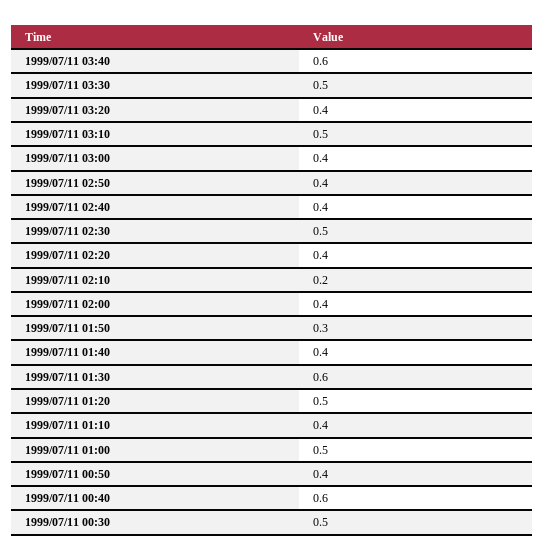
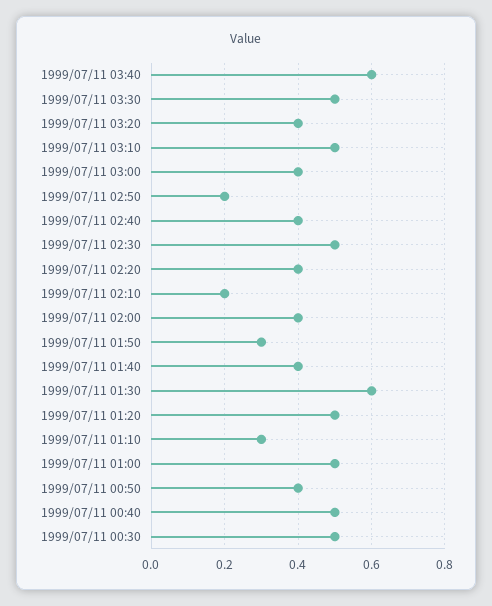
1999/07/11 02:50: 0.4 -> 0.2
1999/07/11 01:10: 0.4 -> 0.3
1999/07/11 00:40: 0.6 -> 0.5

